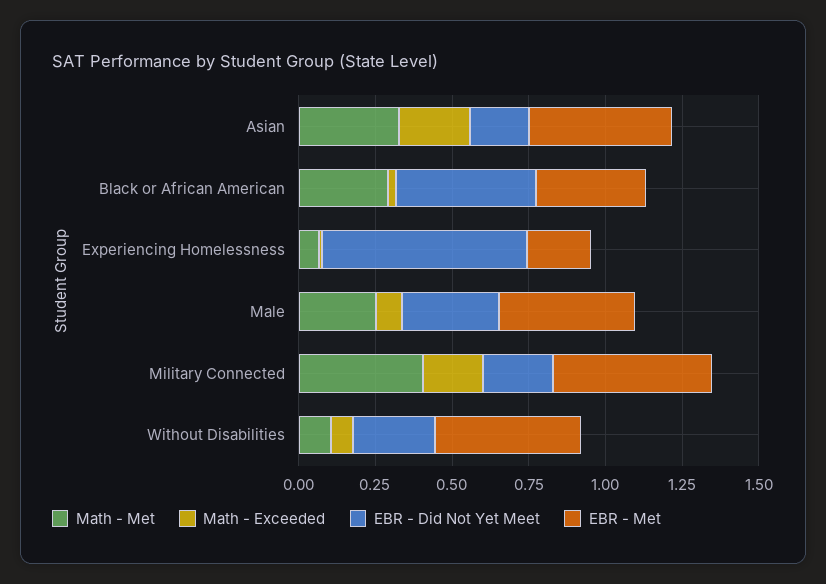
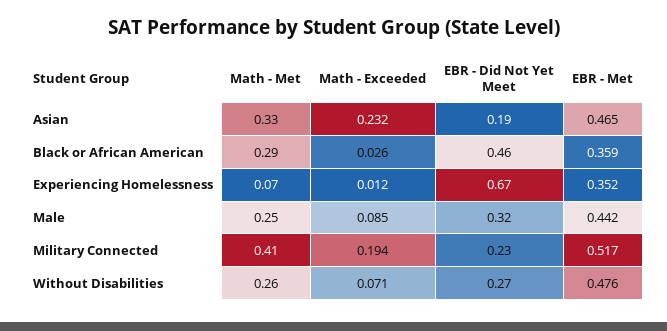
EBR - Met, Experiencing Homelessness: 0.2 -> 0.352
Math - Met, Without Disabilities: 0.1 -> 0.26

